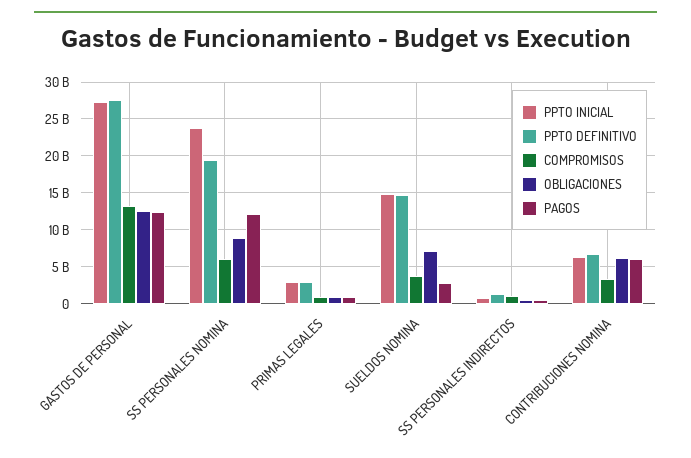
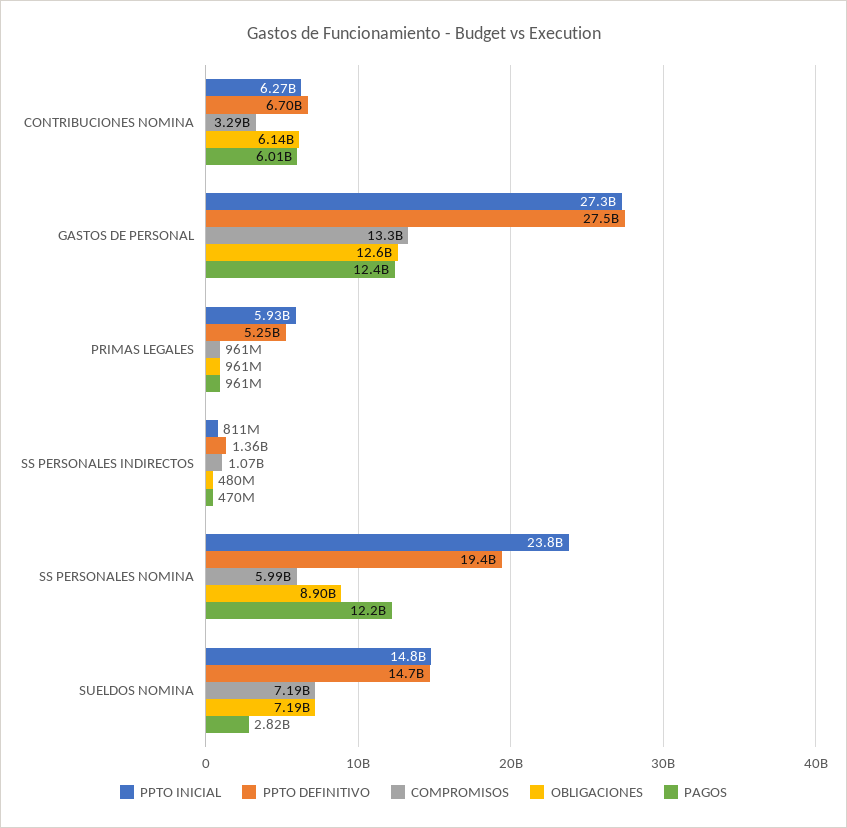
PPTO INICIAL, PRIMAS LEGALES: 3000000000 -> 5930000000
PPTO DEFINITIVO, PRIMAS LEGALES: 3000000000 -> 5250000000
COMPROMISOS, SUELDOS NOMINA: 4000000000 -> 7190000000

